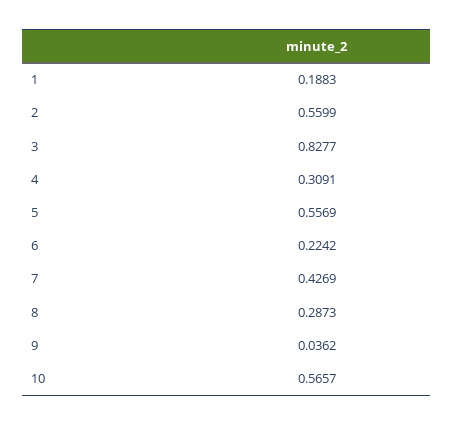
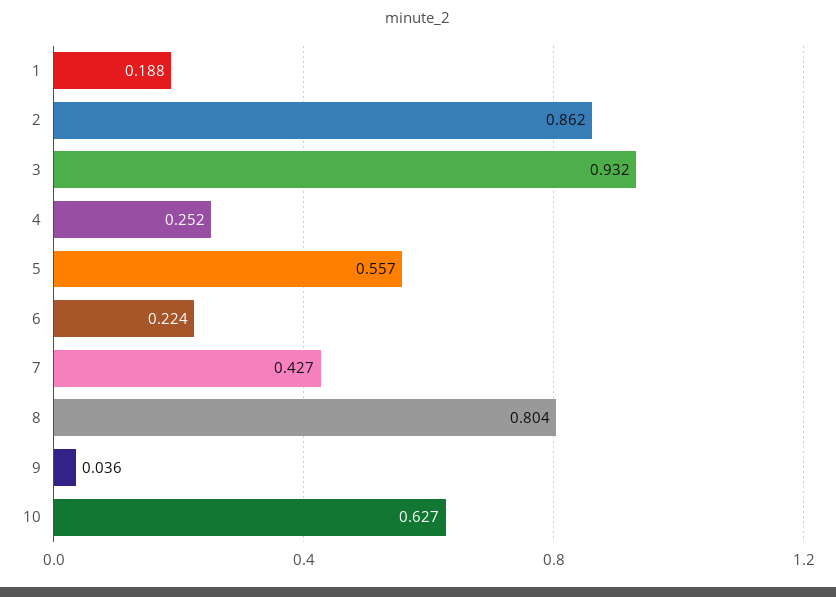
2: 0.5599 -> 0.862
3: 0.8277 -> 0.932
4: 0.3091 -> 0.252
8: 0.2873 -> 0.804
10: 0.5657 -> 0.627

